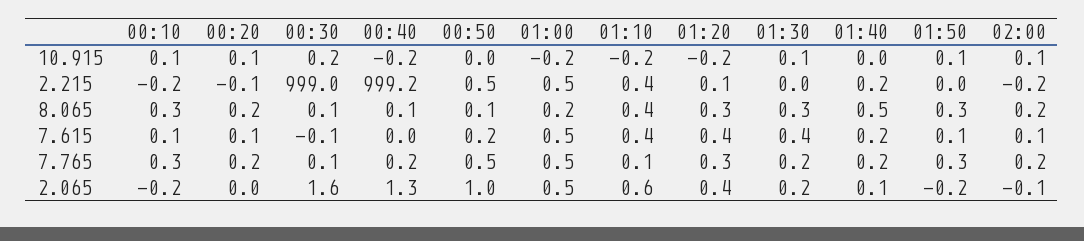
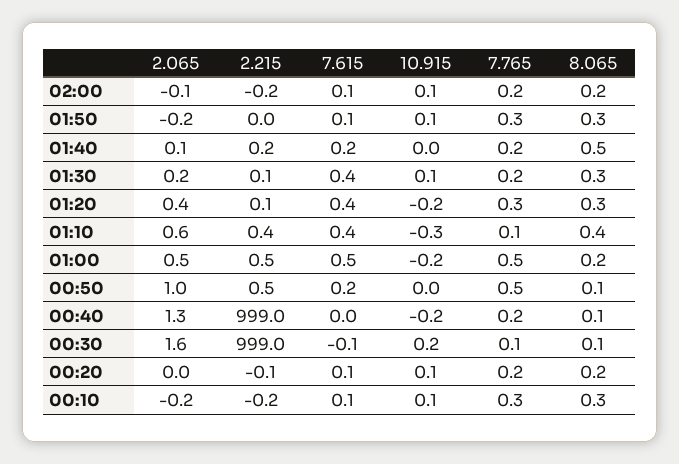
01:10, 10.915: -0.2 -> -0.3
00:40, 2.215: 999.2 -> 999
01:30, 2.215: 0 -> 0.1

